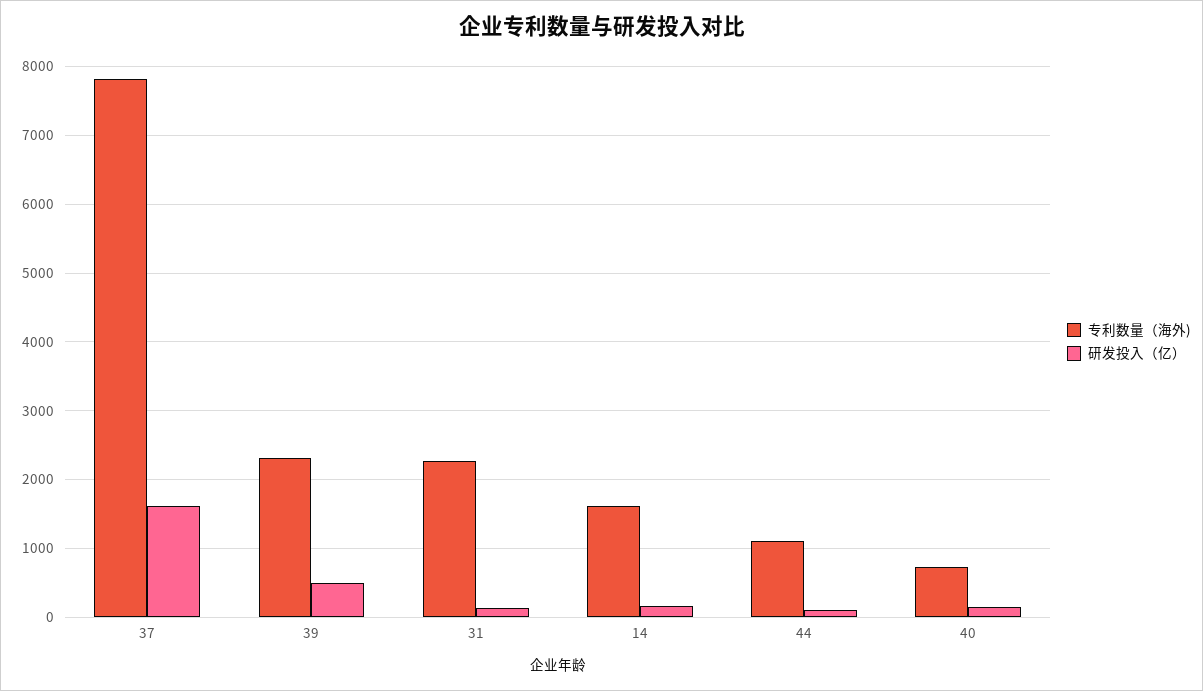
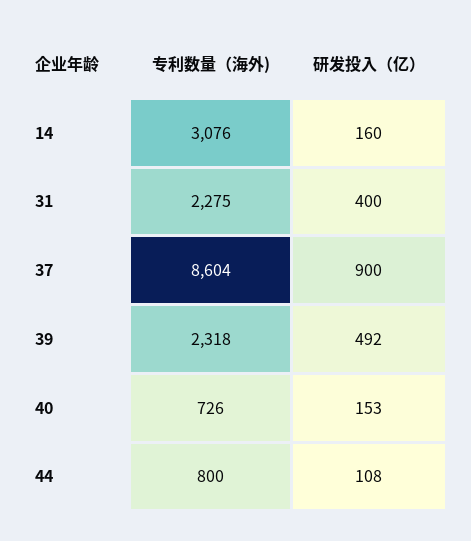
专利数量（海外), 37: 7800 -> 8604
研发投入（亿）, 37: 1600 -> 900
研发投入（亿）, 31: 100 -> 400
专利数量（海外), 14: 1600 -> 3076
专利数量（海外), 44: 1100 -> 800

